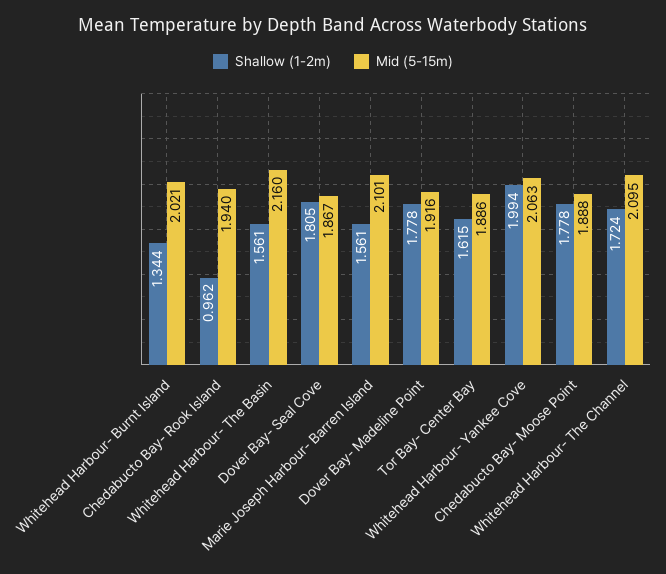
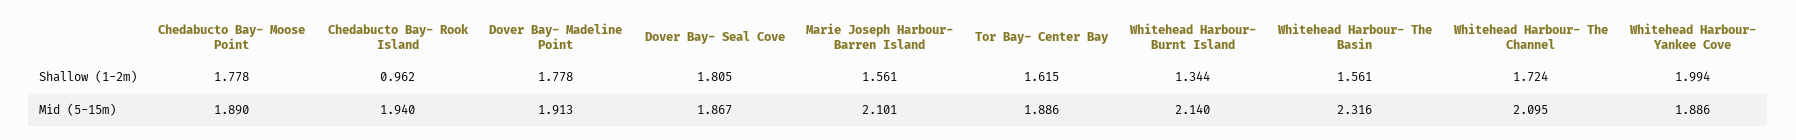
Mid (5-15m), Whitehead Harbour- Burnt Island: 2.021 -> 2.14
Mid (5-15m), Whitehead Harbour- The Basin: 2.16 -> 2.316
Mid (5-15m), Dover Bay- Madeline Point: 1.916 -> 1.913
Mid (5-15m), Whitehead Harbour- Yankee Cove: 2.063 -> 1.886
Mid (5-15m), Chedabucto Bay- Moose Point: 1.888 -> 1.89

